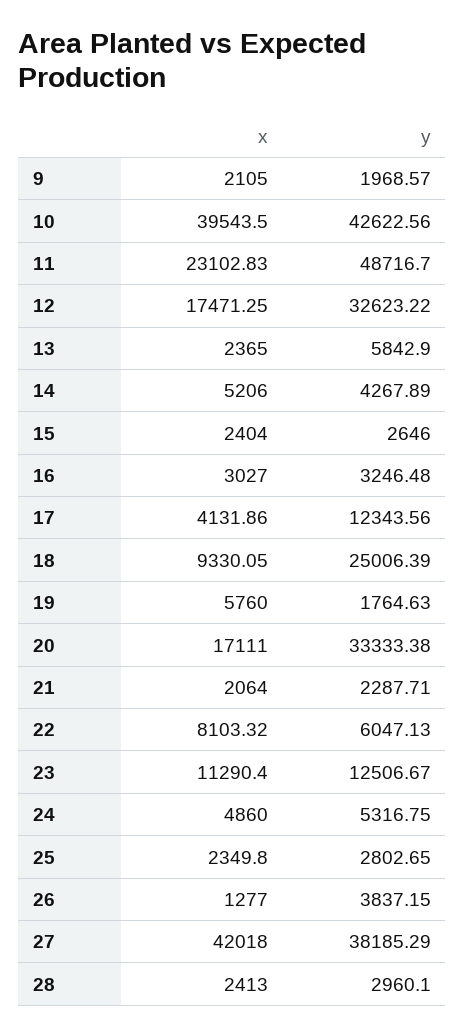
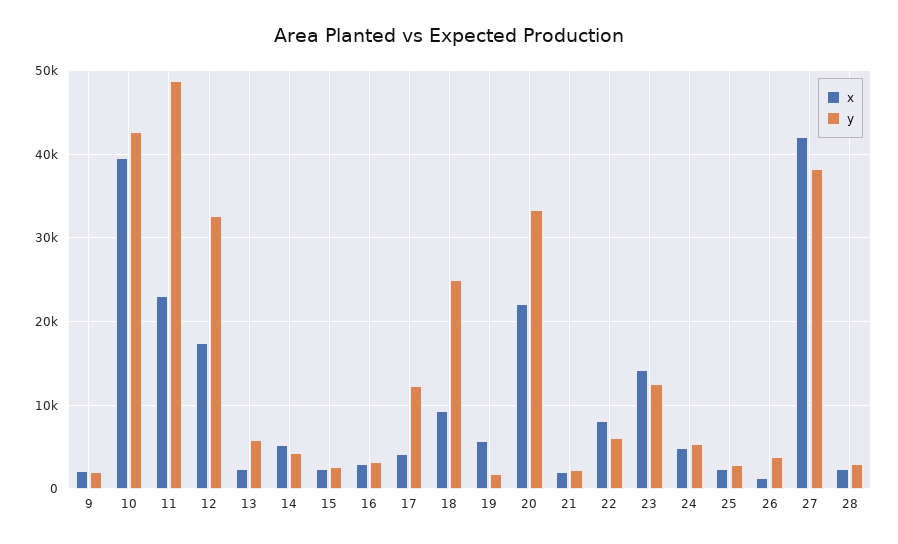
x, 20: 17111 -> 22000
x, 23: 11290.4 -> 14000

